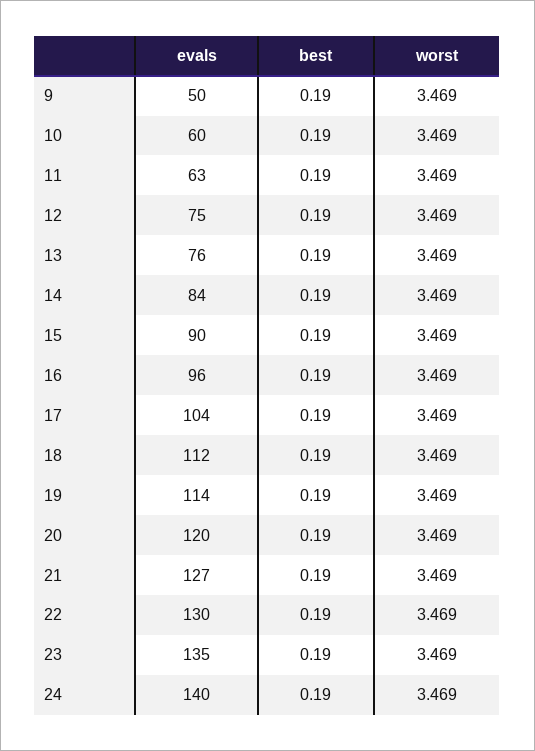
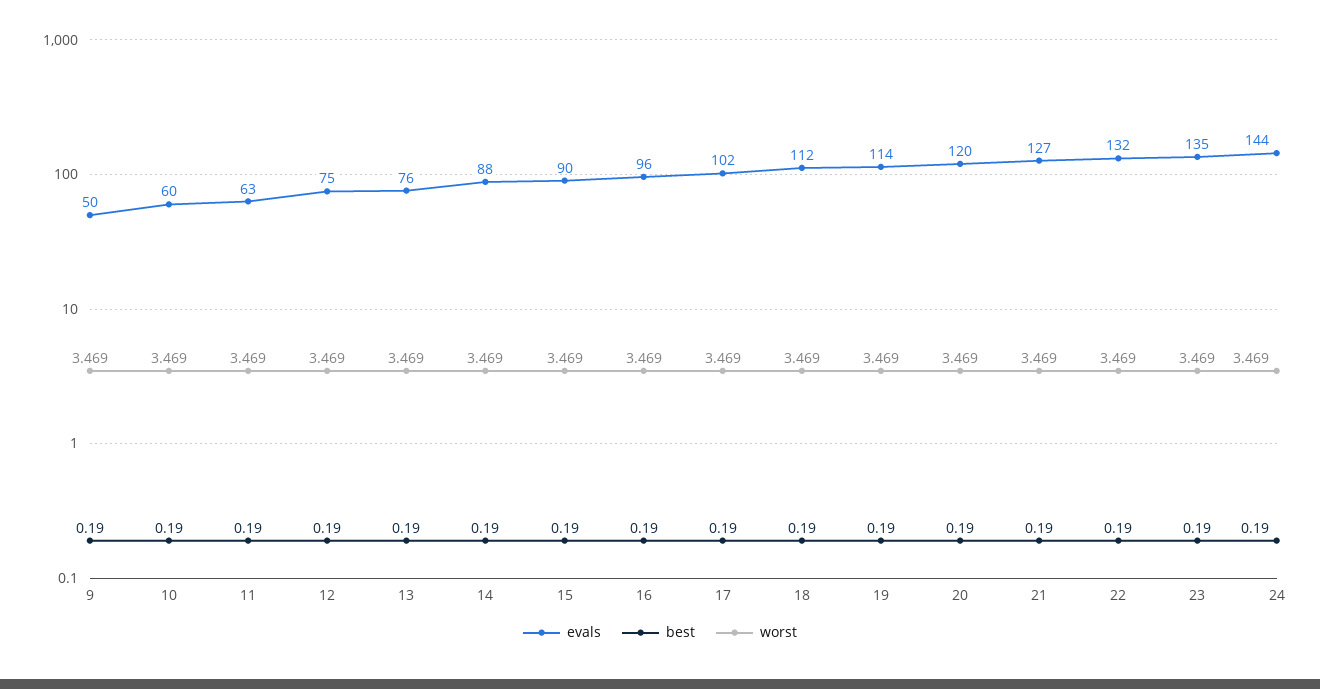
evals, 14: 84 -> 88
evals, 17: 104 -> 102
evals, 22: 130 -> 132
evals, 24: 140 -> 144

